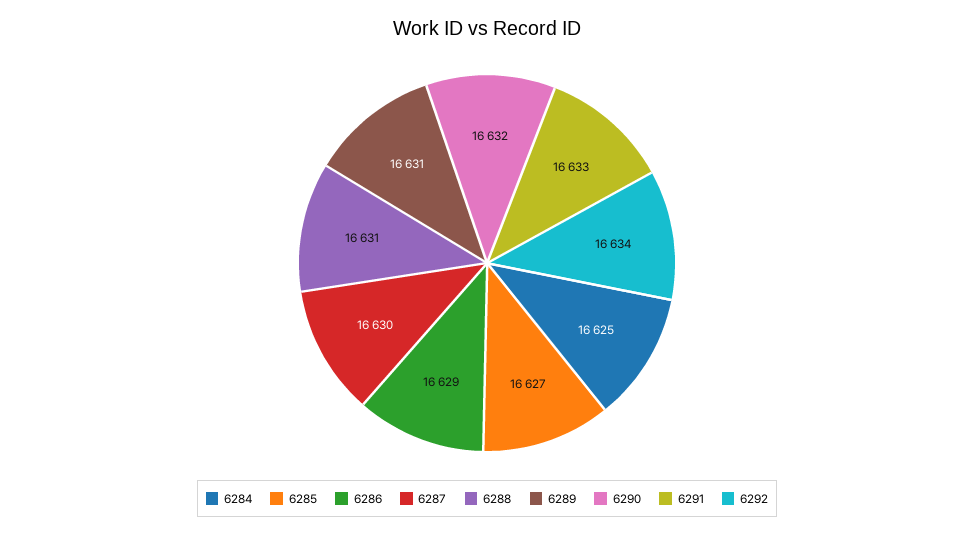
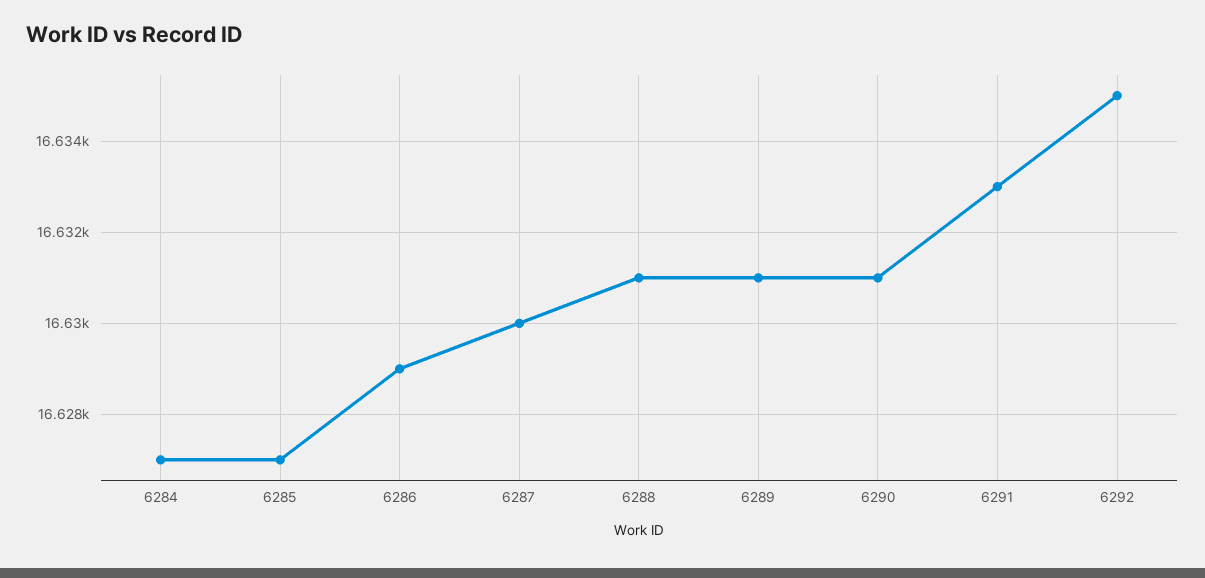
6284: 16625 -> 16627
6290: 16632 -> 16631
6292: 16634 -> 16635

